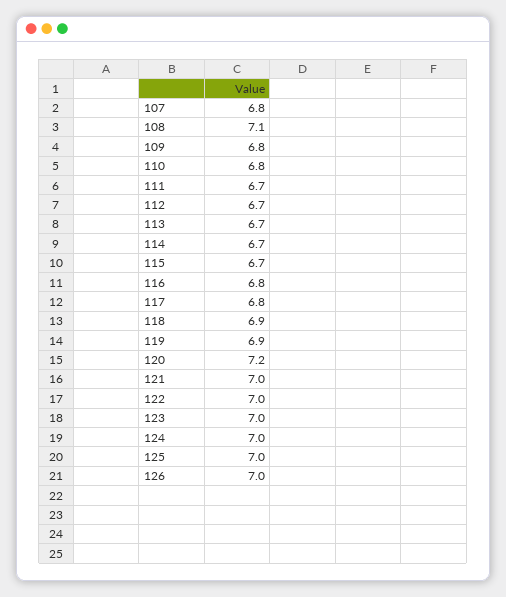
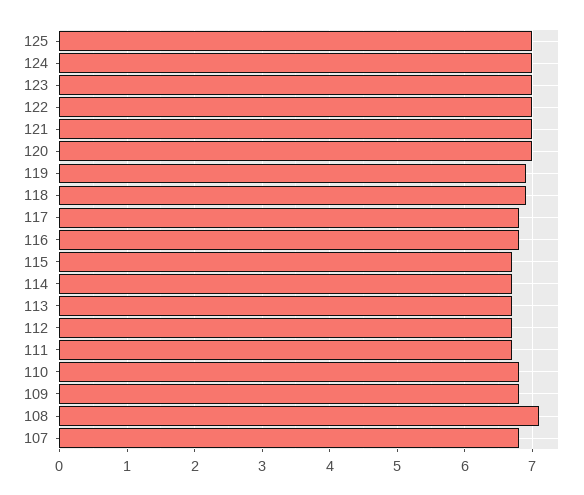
120: 7.2 -> 7
126: 7 -> none

